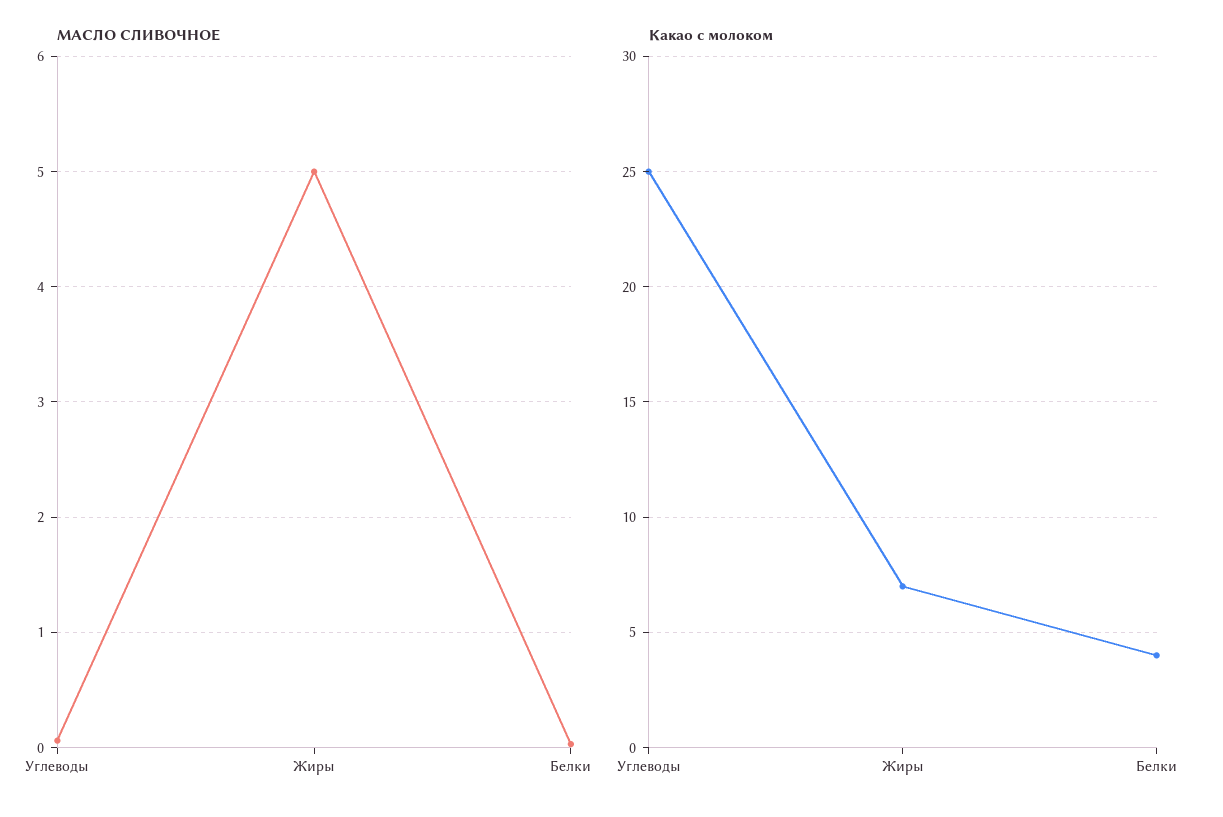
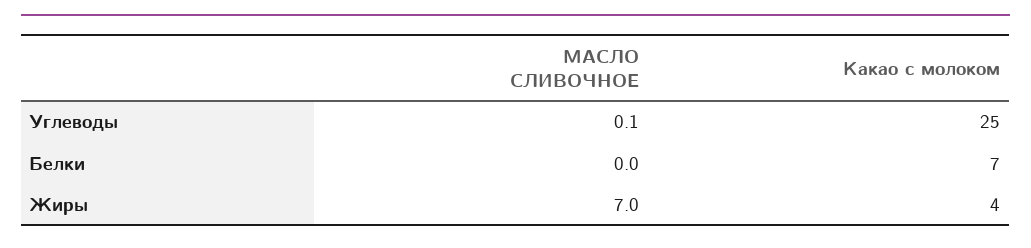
МАСЛО СЛИВОЧНОЕ, Жиры: 5 -> 7
Какао с молоком, Жиры: 7 -> 4
Какао с молоком, Белки: 4 -> 7

